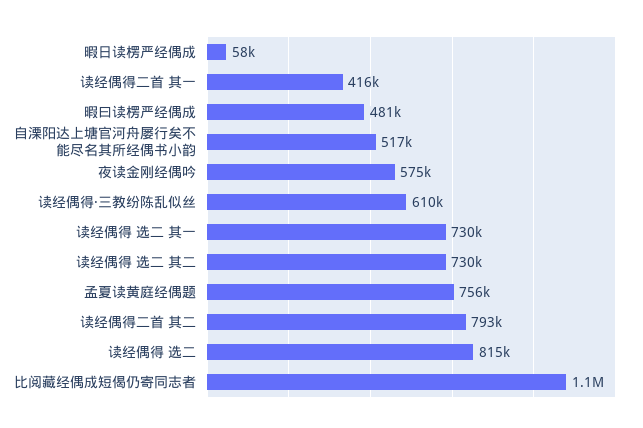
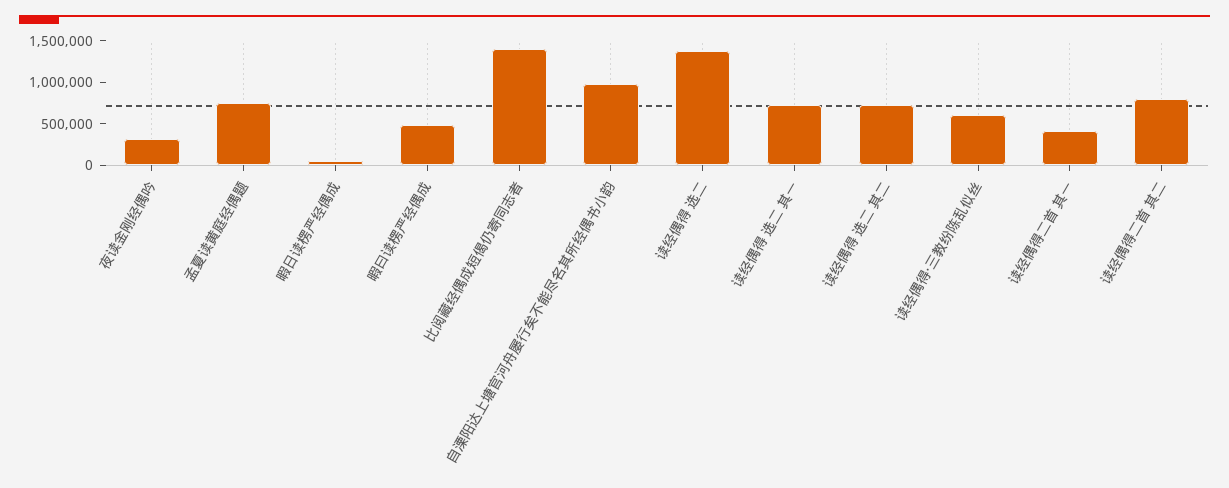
自溧阳达上塘官河舟屡行矣不能尽名其所经偶书小韵: 517000 -> 1000000
夜读金刚经偶吟: 575000 -> 300000
读经偶得 选二: 815000 -> 1400000
比阅藏经偶成短偈仍寄同志者: 1100000 -> 1400000

